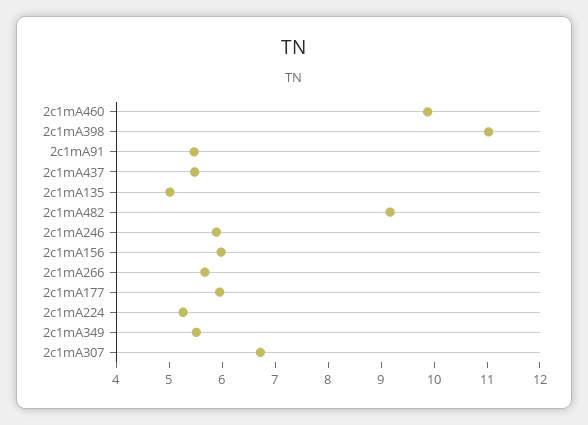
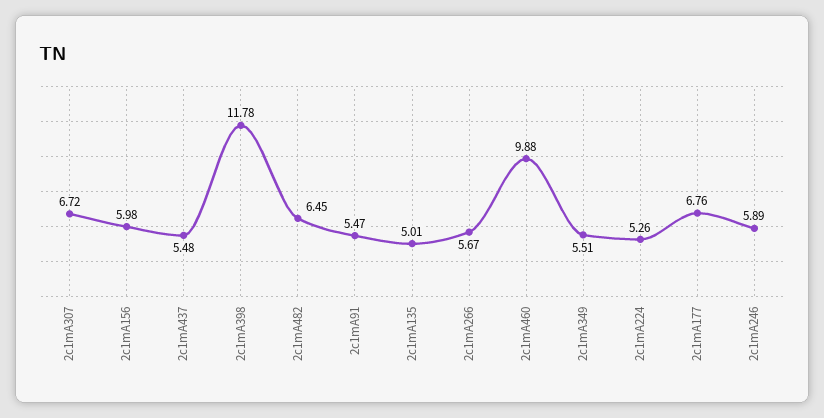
2c1mA398: 11 -> 11.78
2c1mA482: 9.2 -> 6.45
2c1mA177: 6 -> 6.76

